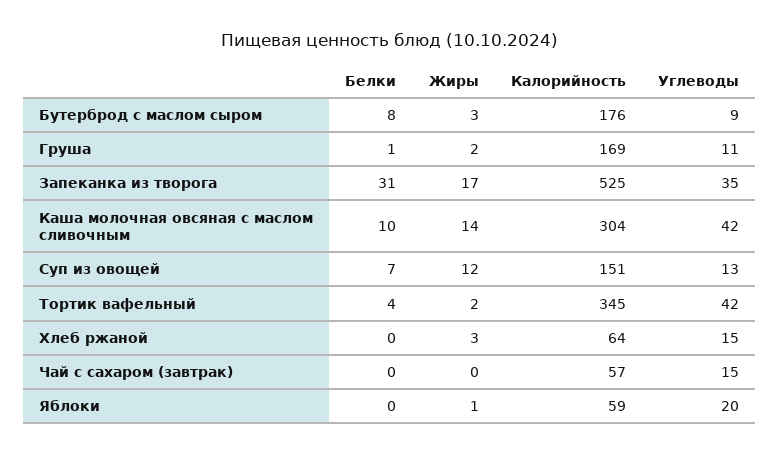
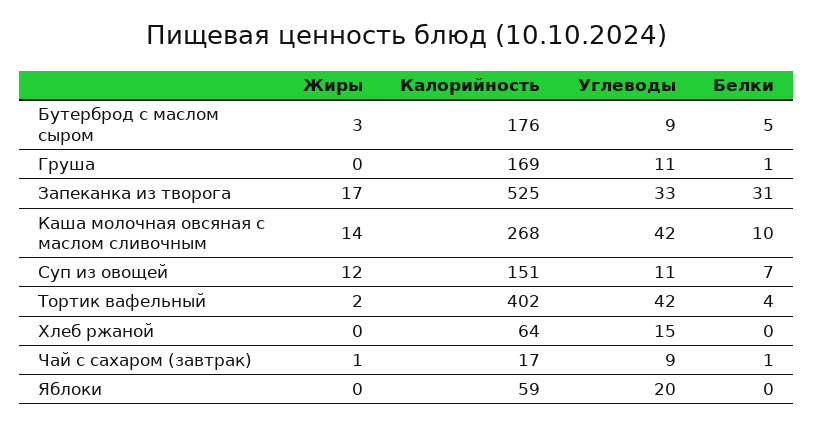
Белки, Бутерброд с маслом сыром: 8 -> 5
Жиры, Груша: 2 -> 0
Углеводы, Запеканка из творога: 35 -> 33
Калорийность, Каша молочная овсяная с маслом сливочным: 304 -> 268
Углеводы, Суп из овощей: 13 -> 11
Калорийность, Тортик вафельный: 345 -> 402
Жиры, Хлеб ржаной: 3 -> 0
Белки, Чай с сахаром (завтрак): 0 -> 1
Жиры, Чай с сахаром (завтрак): 0 -> 1
Калорийность, Чай с сахаром (завтрак): 57 -> 17
Углеводы, Чай с сахаром (завтрак): 15 -> 9
Жиры, Яблоки: 1 -> 0

